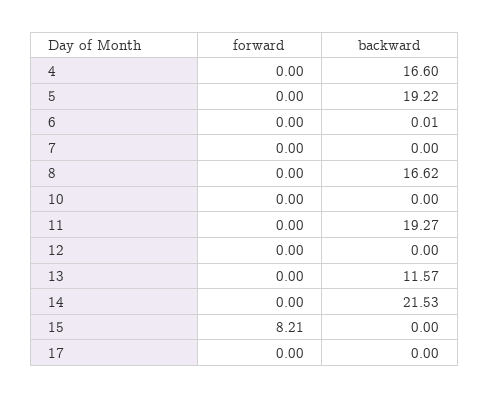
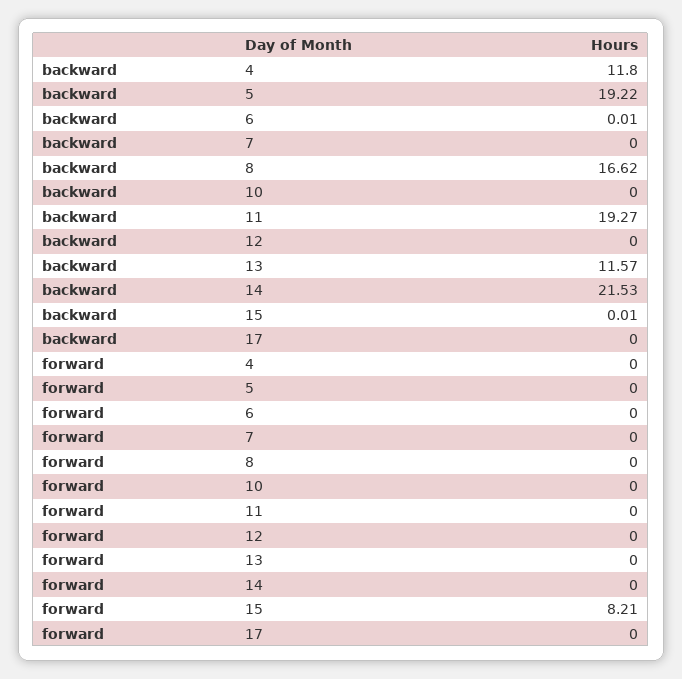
backward, 4: 16.6 -> 11.8
backward, 15: 0 -> 0.01

